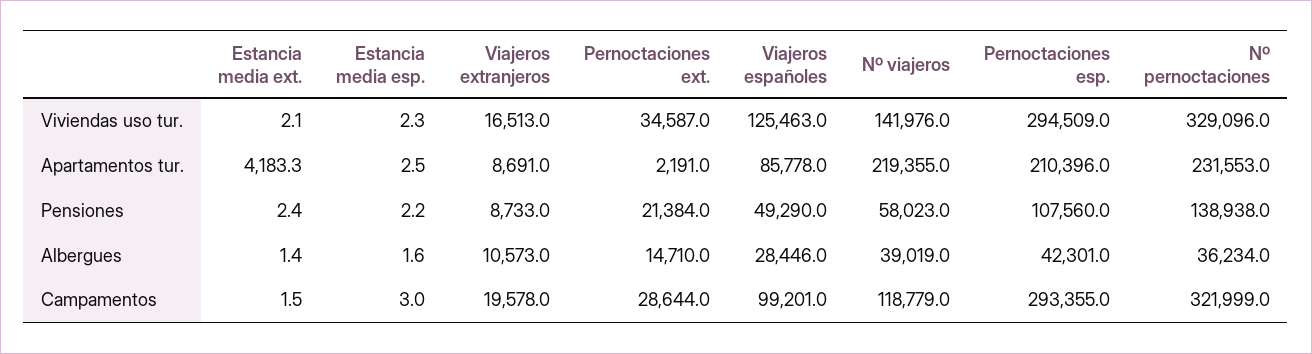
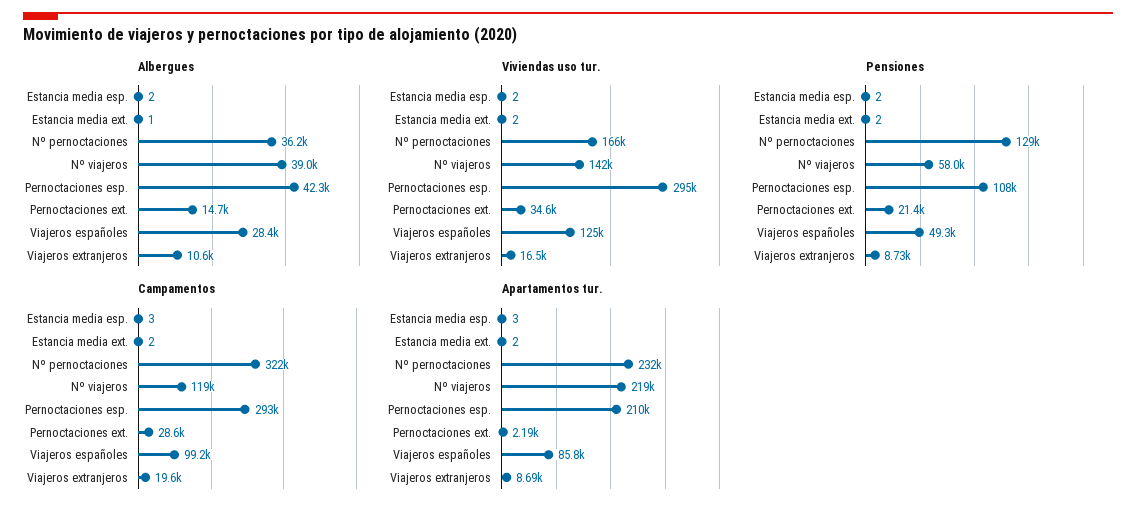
Viviendas uso tur., Nº pernoctaciones: 329096 -> 166000
Apartamentos tur., Estancia media ext.: 4183.3 -> 2
Pensiones, Nº pernoctaciones: 138938 -> 129000

